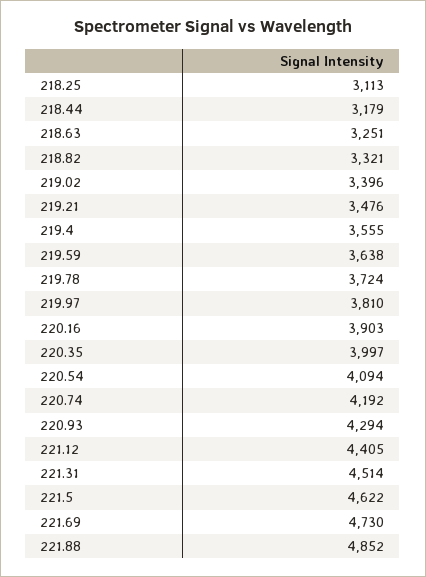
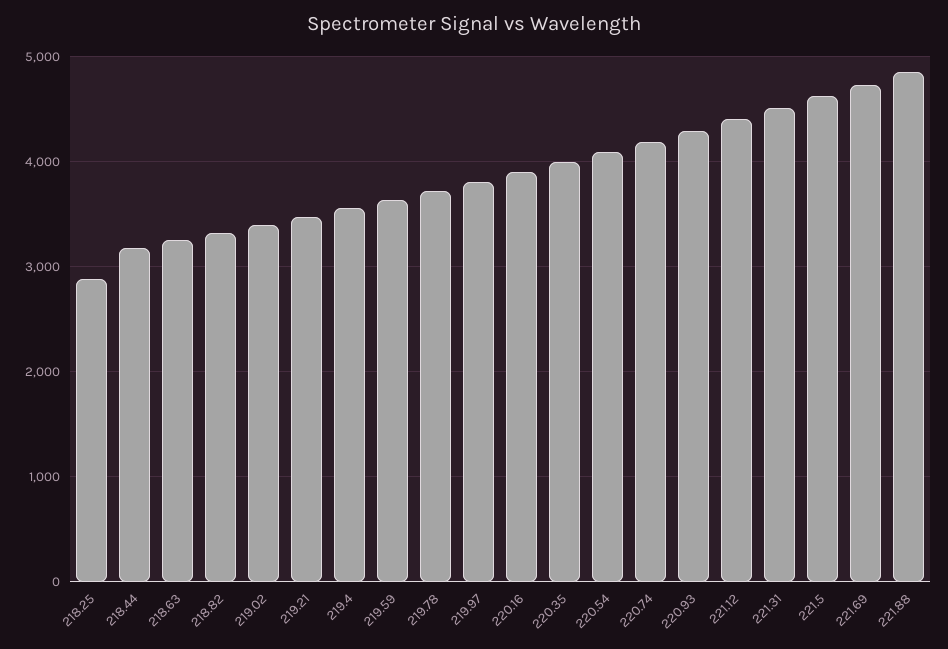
218.25: 3113 -> 2900

